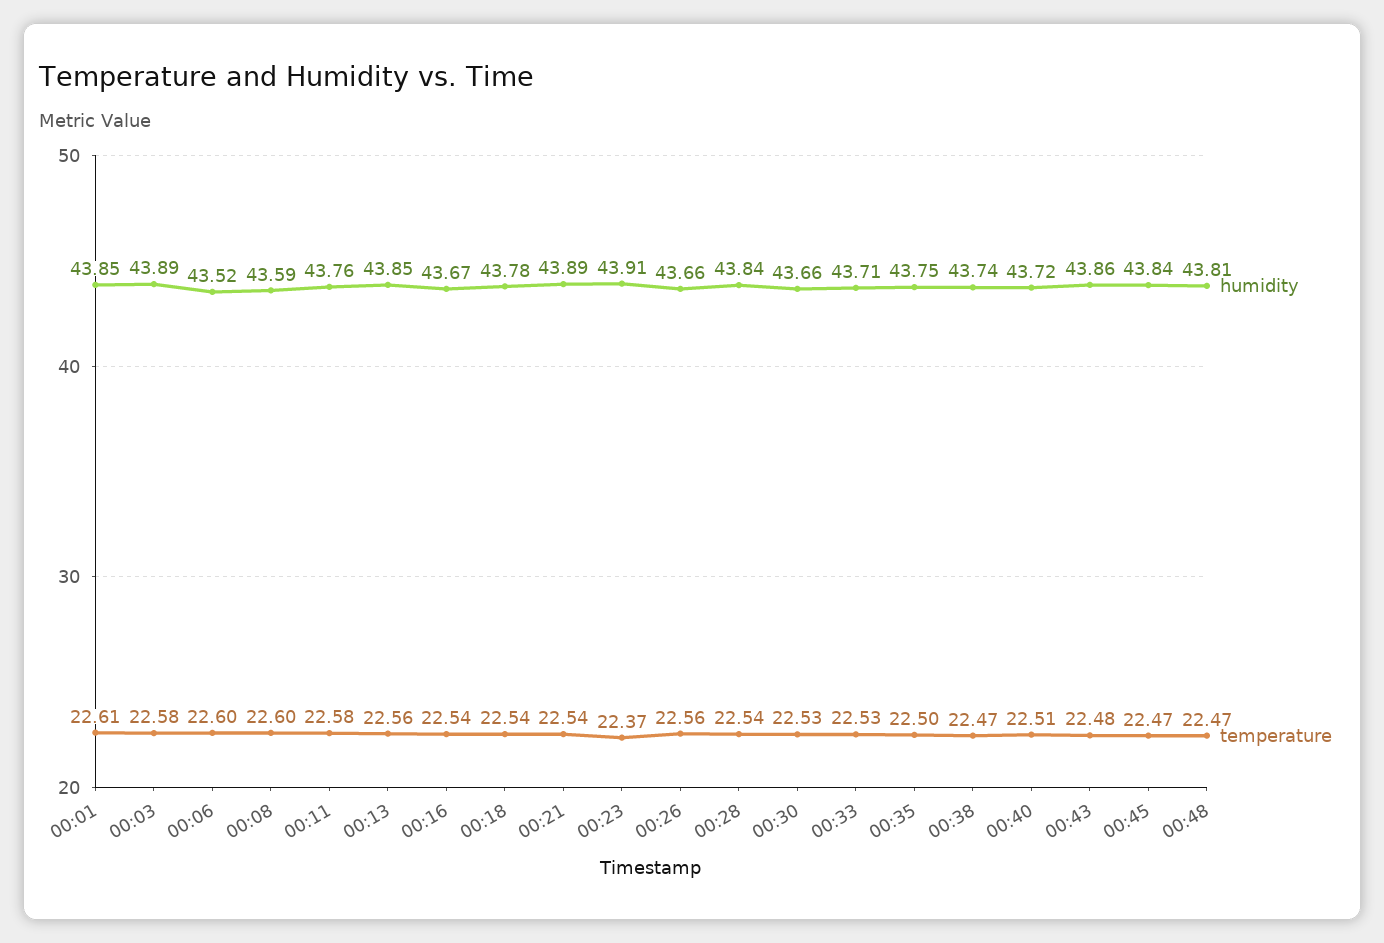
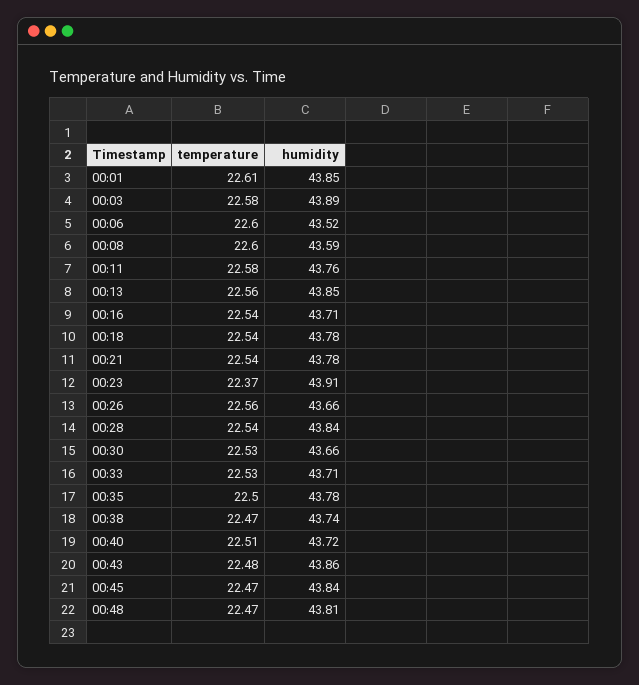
humidity, 00:16: 43.67 -> 43.71
humidity, 00:21: 43.89 -> 43.78
humidity, 00:35: 43.75 -> 43.78

